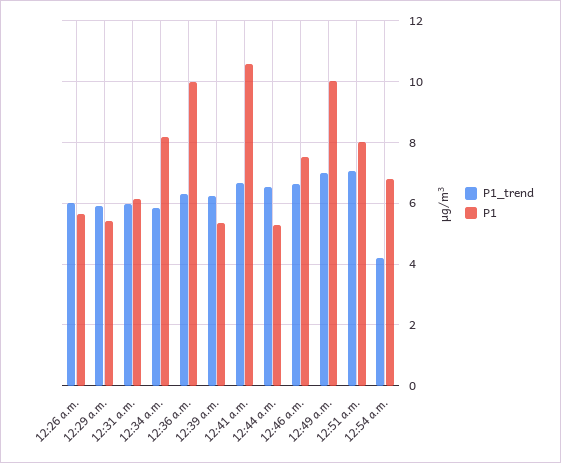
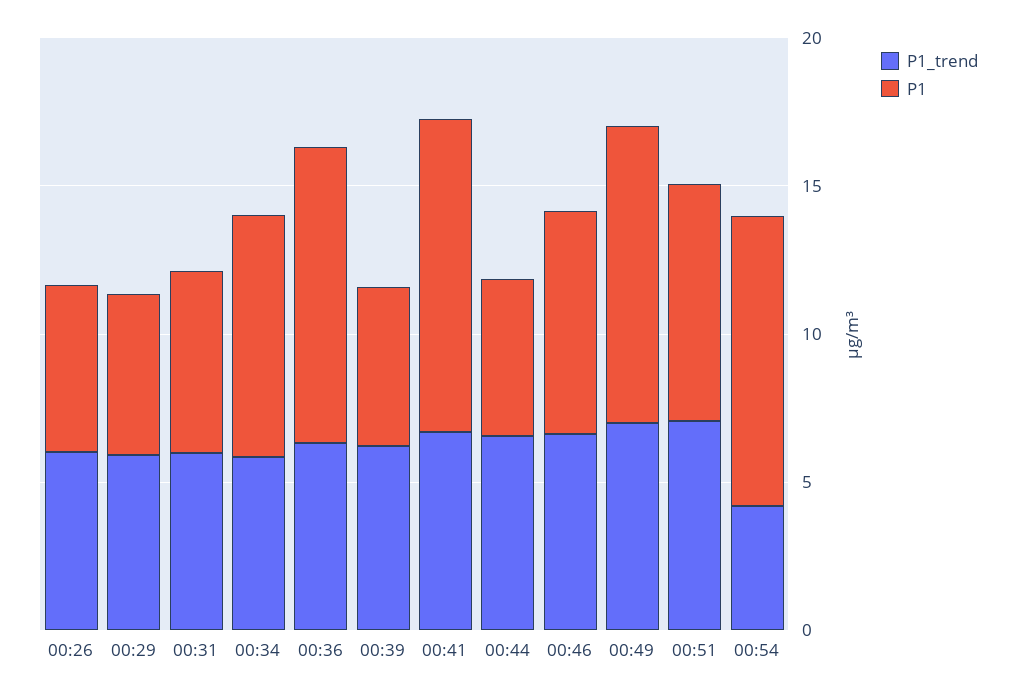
P1, 12:54 a.m.: 6.8 -> 10

